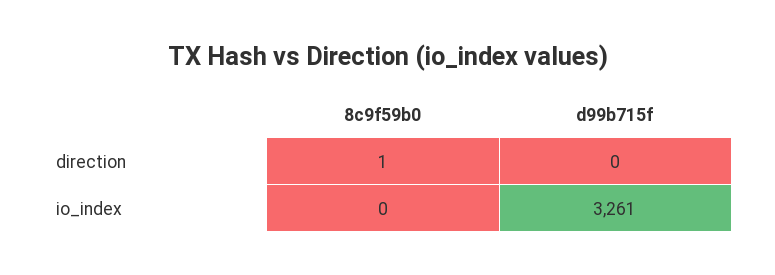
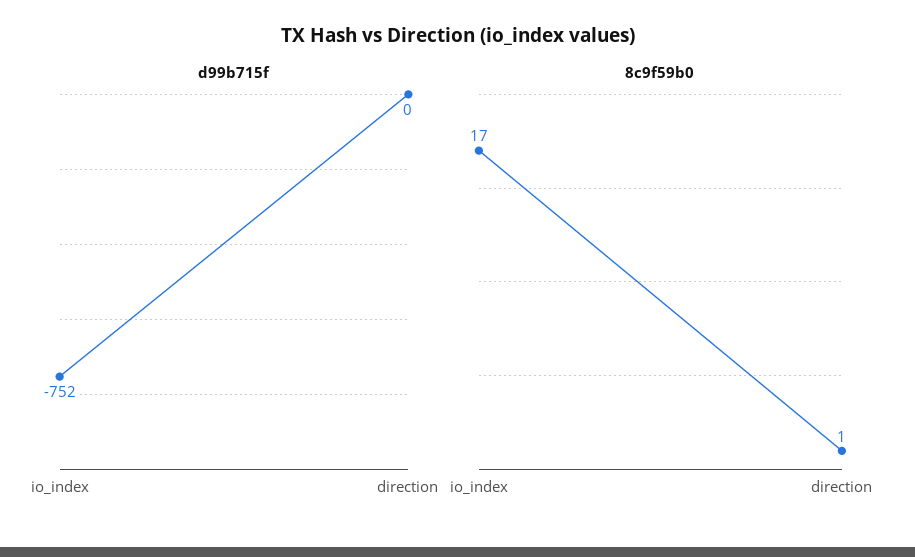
8c9f59b0, io_index: 0 -> 17
d99b715f, io_index: 3261 -> -752

